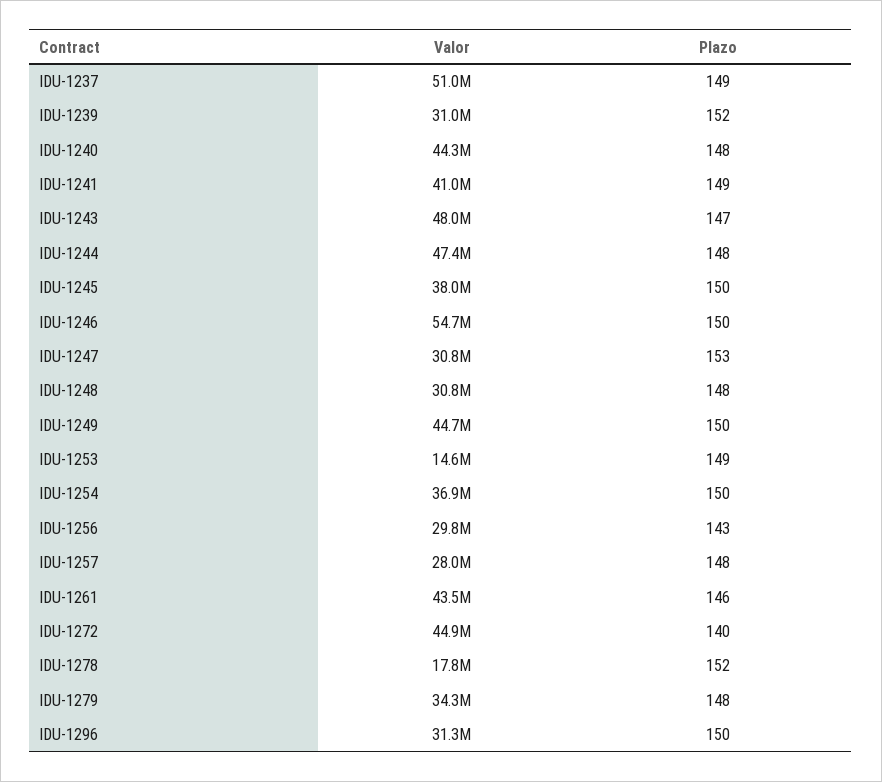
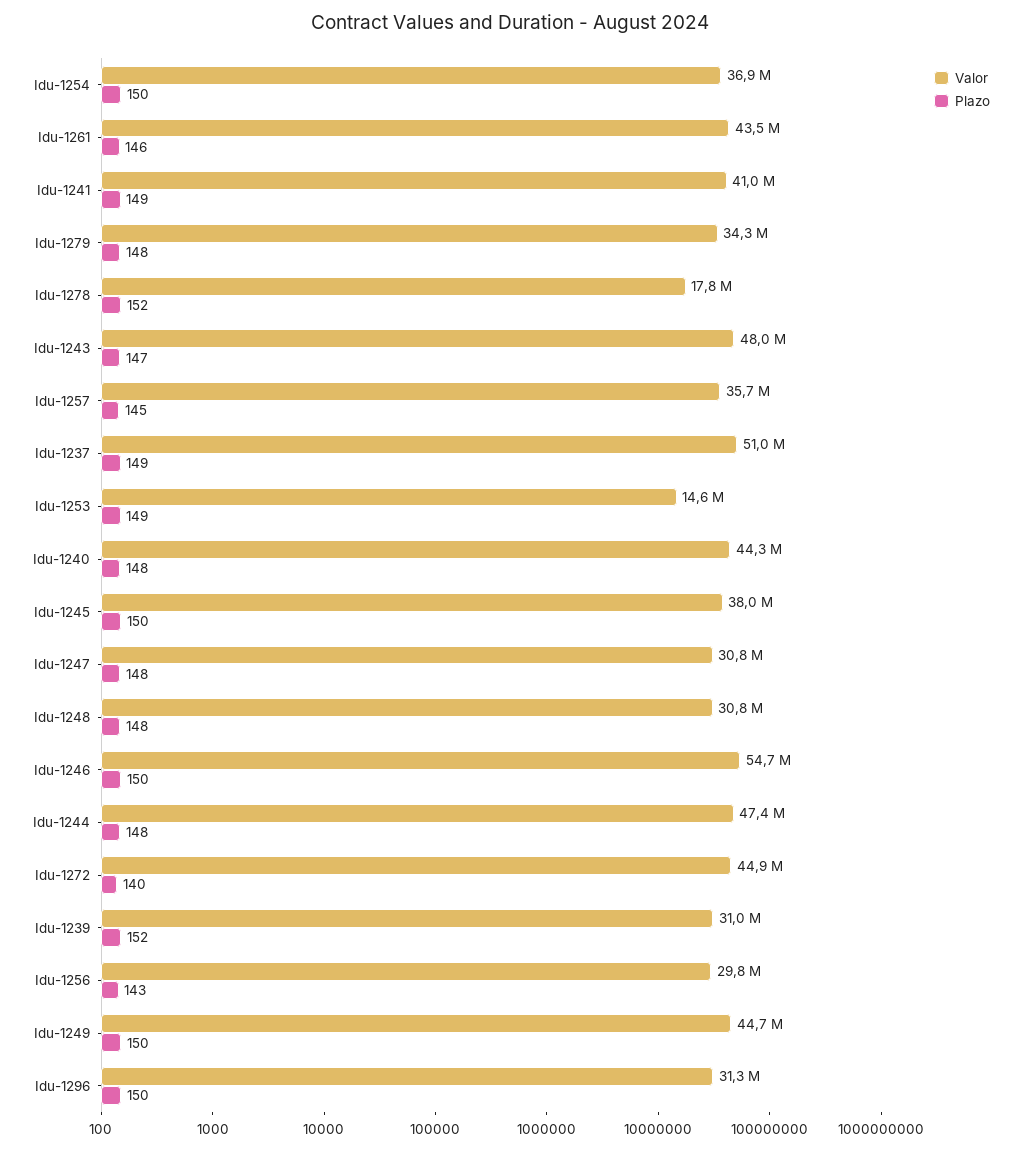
Plazo, IDU-1247: 153 -> 148
Valor, IDU-1257: 28000000 -> 35700000
Plazo, IDU-1257: 148 -> 145

